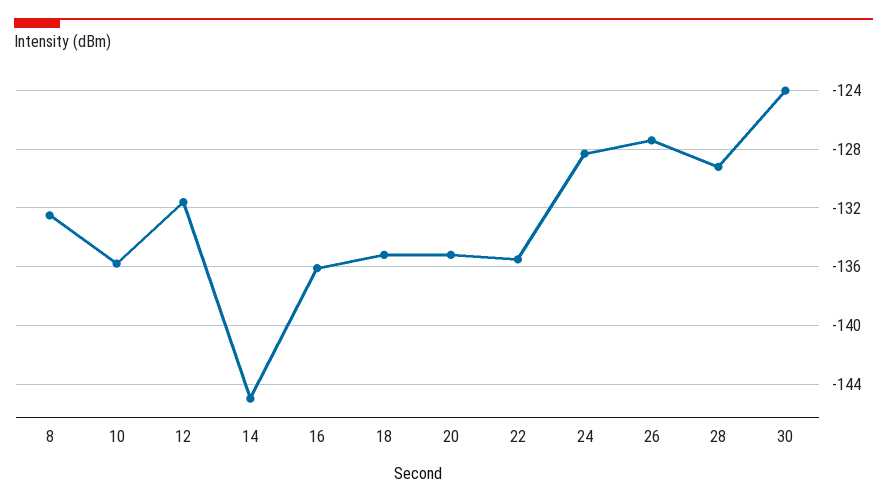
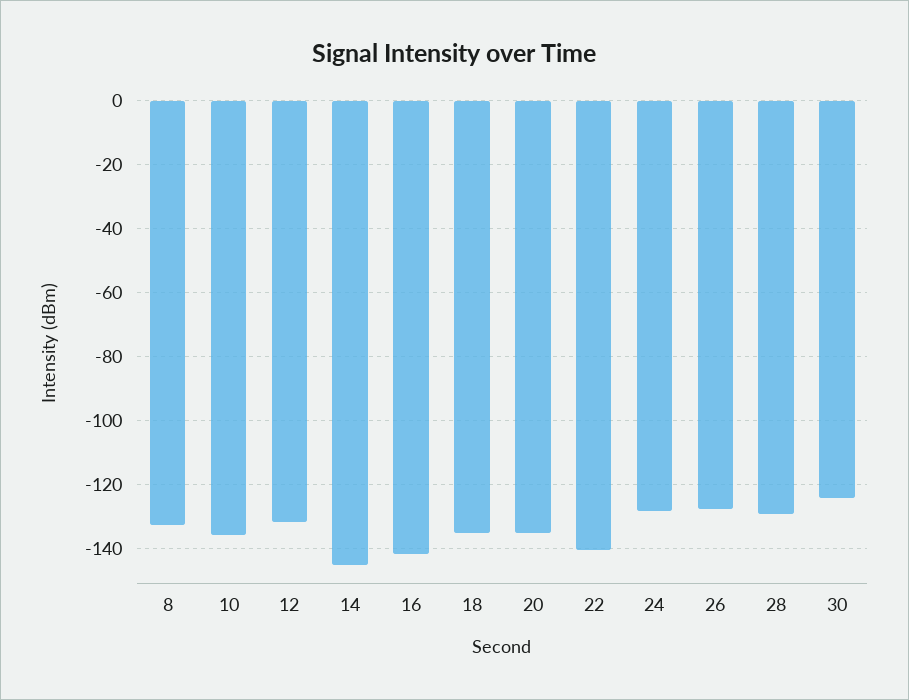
16: -136 -> -142
22: -135.5 -> -140

